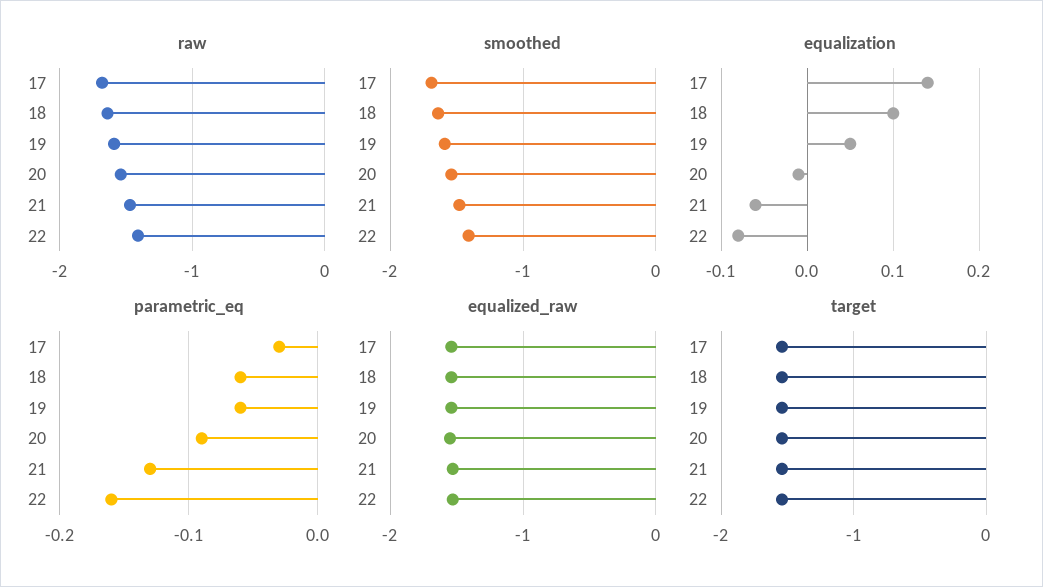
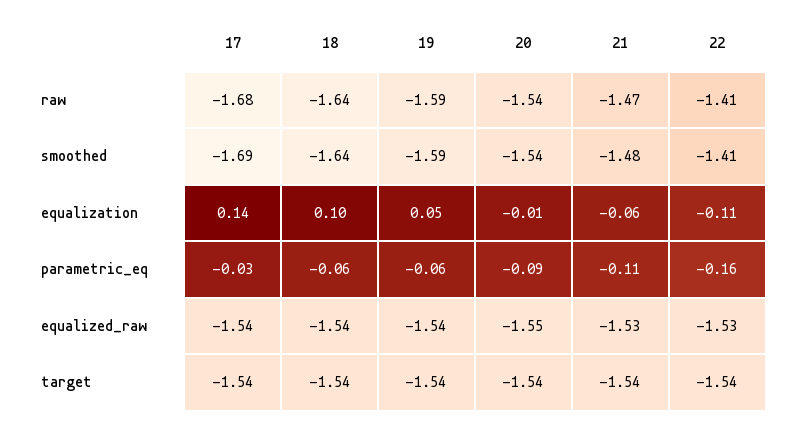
equalization, 22: -0.08 -> -0.11
parametric_eq, 21: -0.13 -> -0.11

